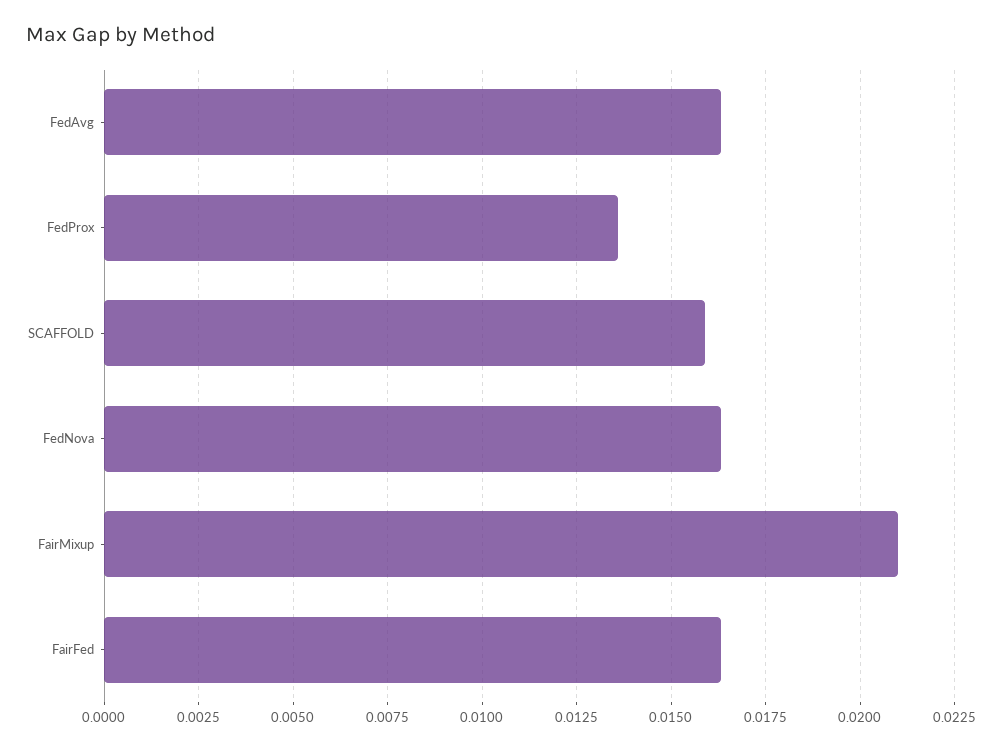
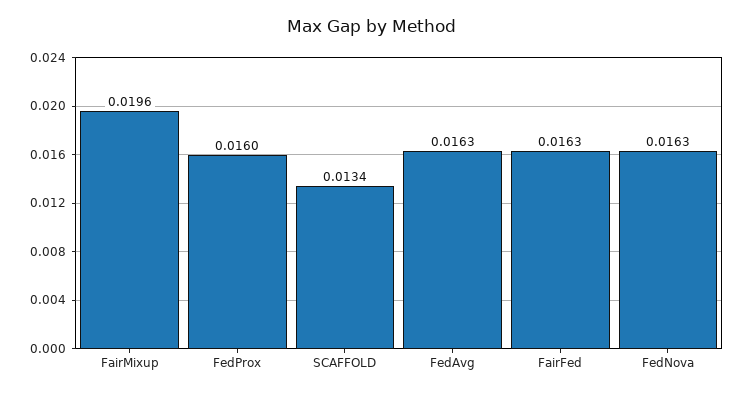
FedProx: 0.0135 -> 0.016
SCAFFOLD: 0.016 -> 0.0134
FairMixup: 0.021 -> 0.0196

